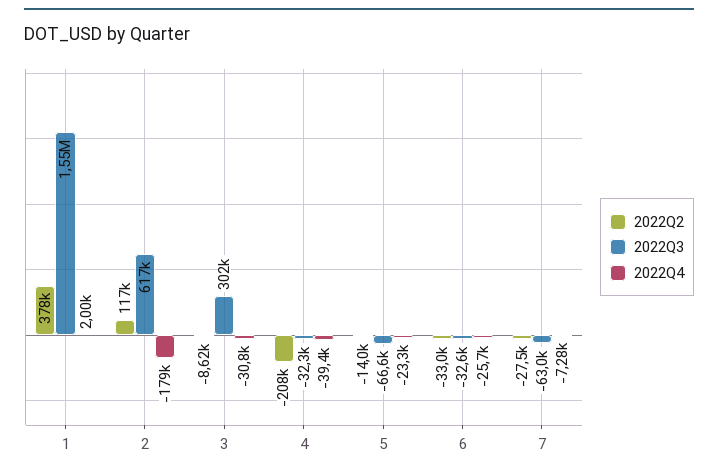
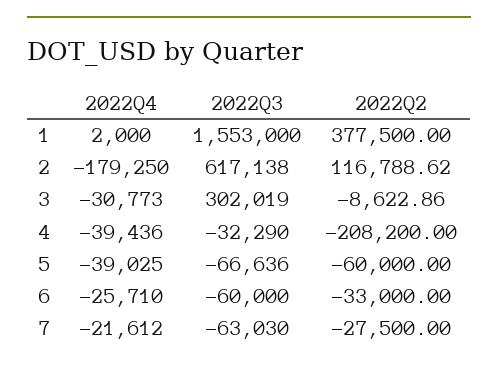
2022Q2, 5: -14000 -> -60000
2022Q4, 5: -23300 -> -39025
2022Q3, 6: -32600 -> -60000
2022Q4, 7: -7280 -> -21612

